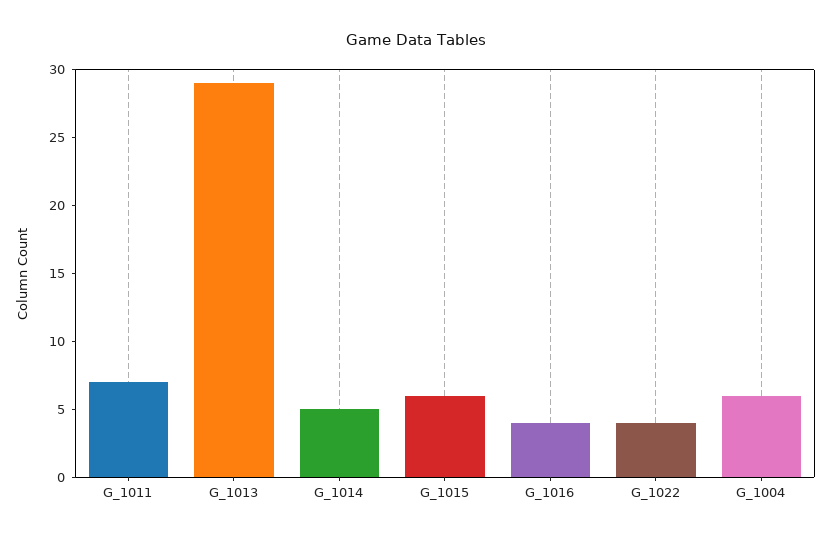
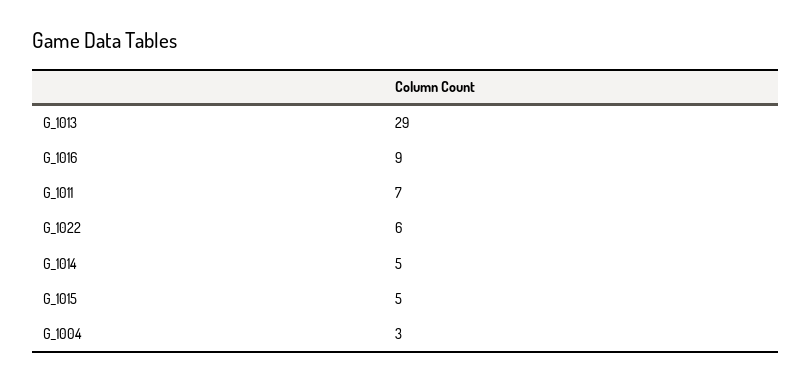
G_1015: 6 -> 5
G_1016: 4 -> 9
G_1022: 4 -> 6
G_1004: 6 -> 3

